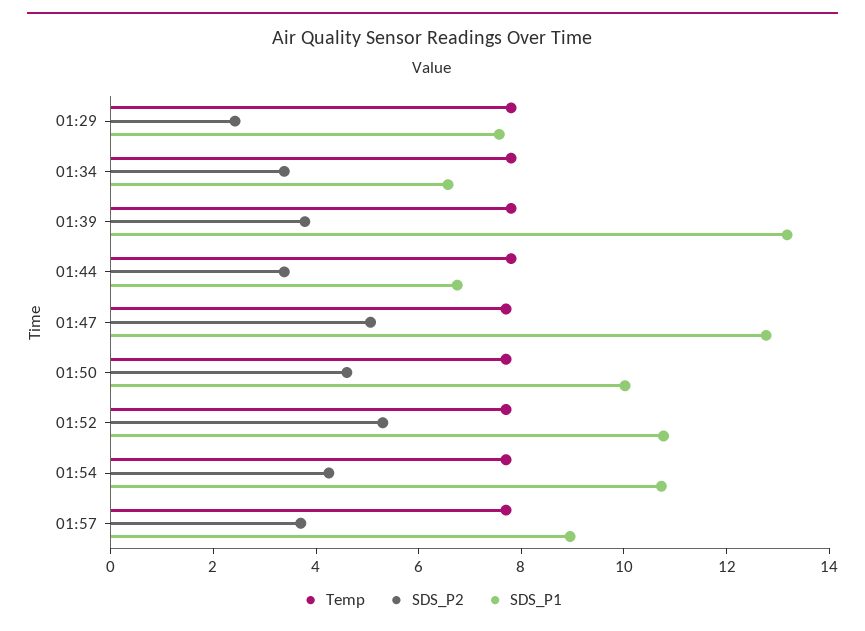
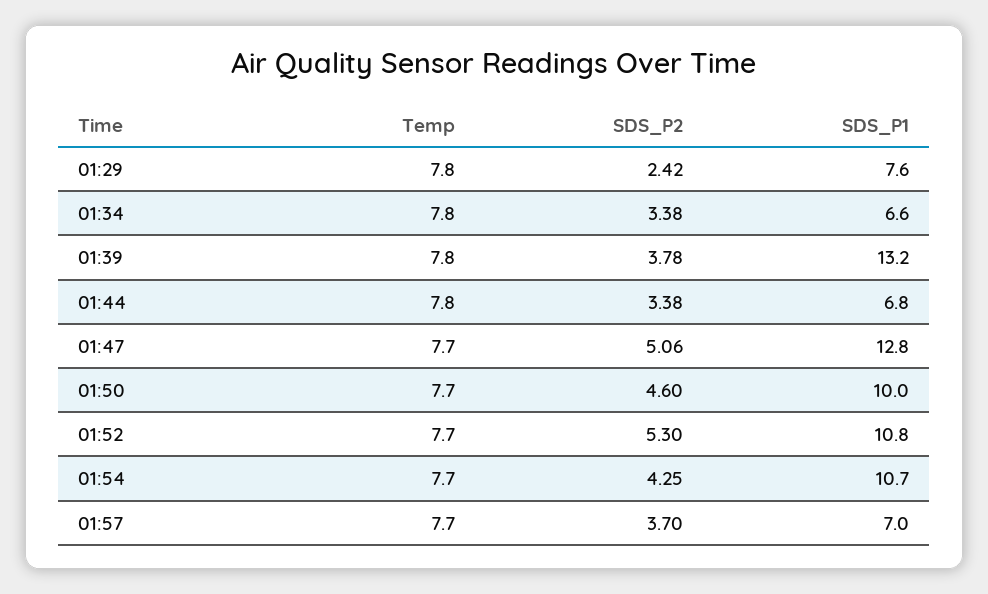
SDS_P1, 01:57: 9 -> 7

